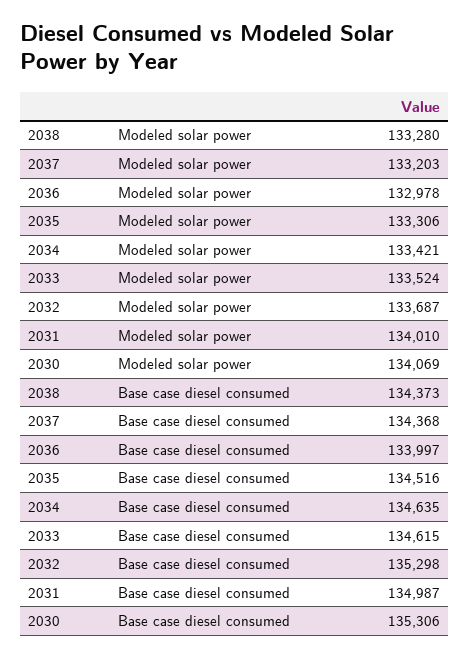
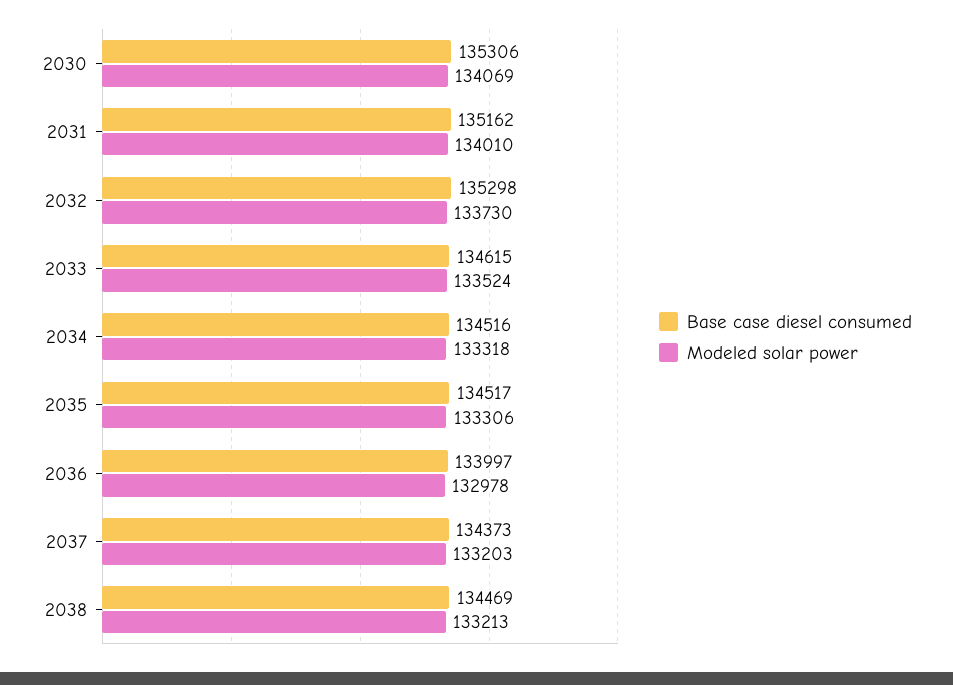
Modeled solar power, 2038: 133280 -> 133213
Modeled solar power, 2034: 133421 -> 133318
Modeled solar power, 2032: 133687 -> 133730
Base case diesel consumed, 2038: 134373 -> 134469
Base case diesel consumed, 2037: 134368 -> 134373
Base case diesel consumed, 2035: 134516 -> 134517
Base case diesel consumed, 2034: 134635 -> 134516
Base case diesel consumed, 2031: 134987 -> 135162

